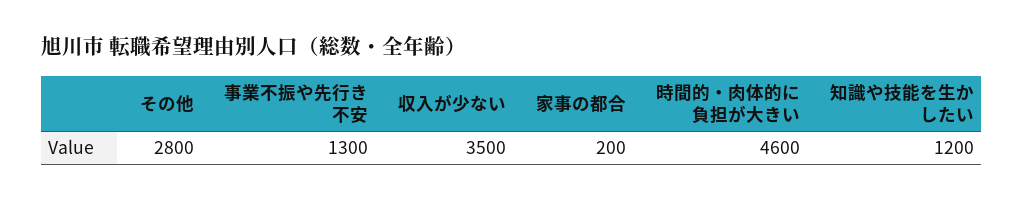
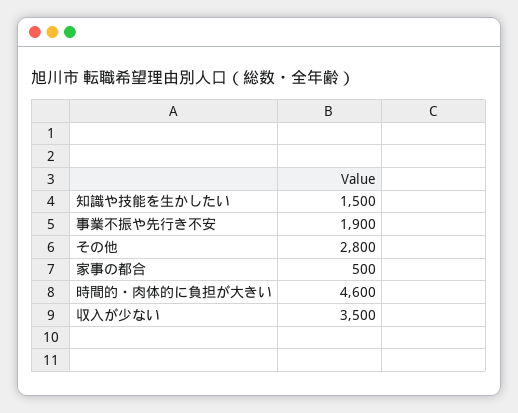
事業不振や先行き不安: 1300 -> 1900
家事の都合: 200 -> 500
知識や技能を生かしたい: 1200 -> 1500

